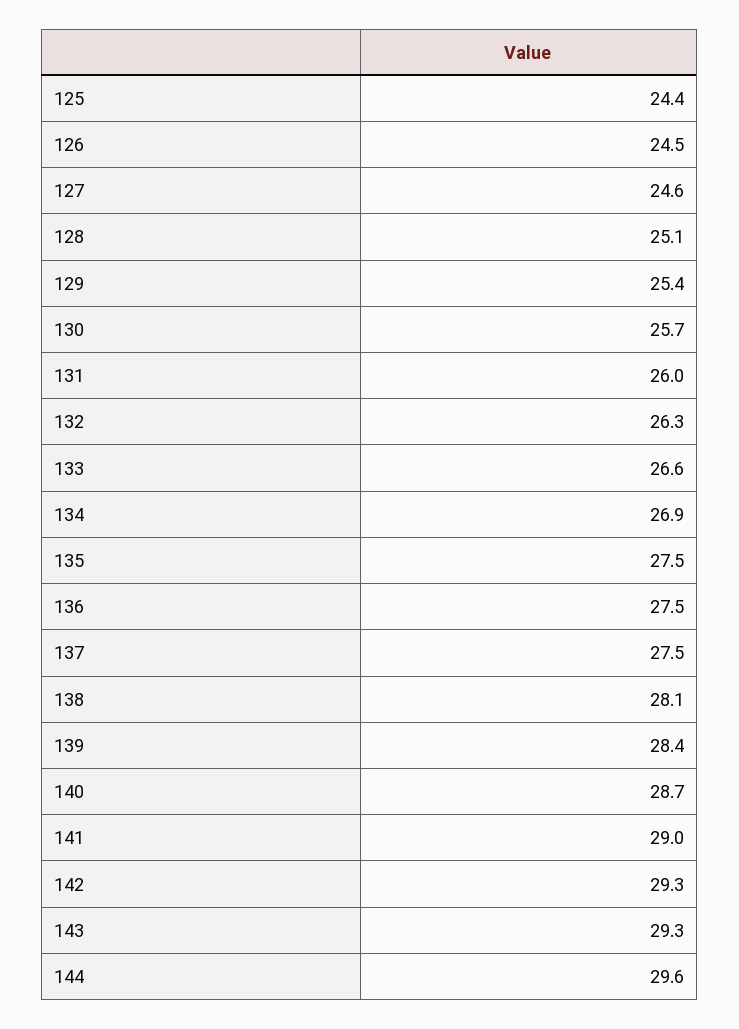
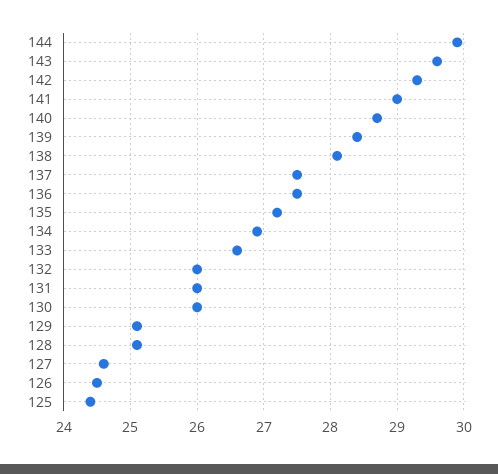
129: 25.4 -> 25.1
130: 25.7 -> 26
132: 26.3 -> 26
135: 27.5 -> 27.2
143: 29.3 -> 29.6
144: 29.6 -> 29.9

